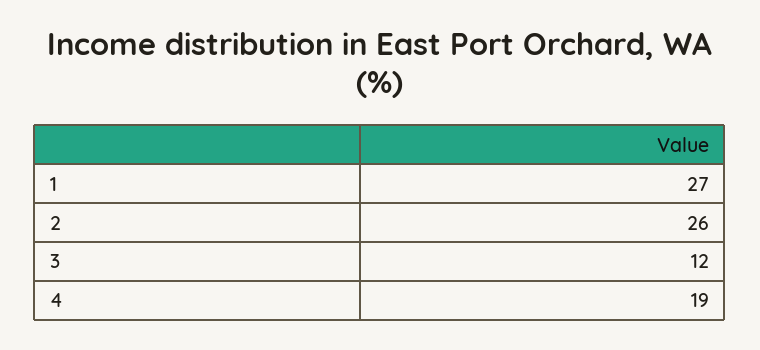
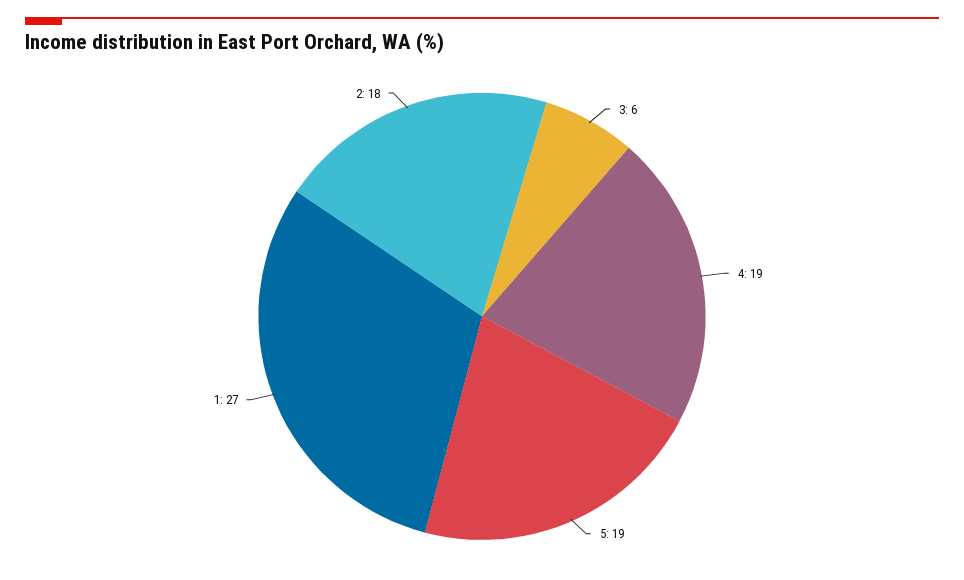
2: 26 -> 18
3: 12 -> 6
5: none -> 19

